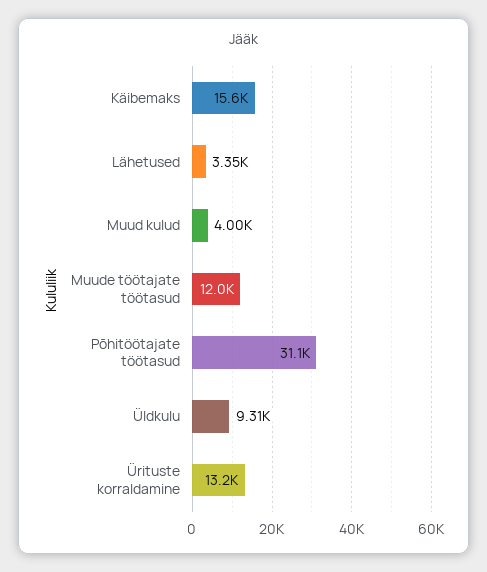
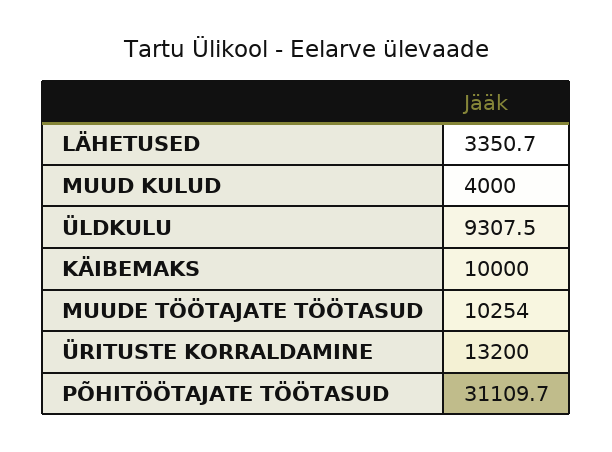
Käibemaks: 15600 -> 10000
Muude töötajate töötasud: 12000 -> 10254

